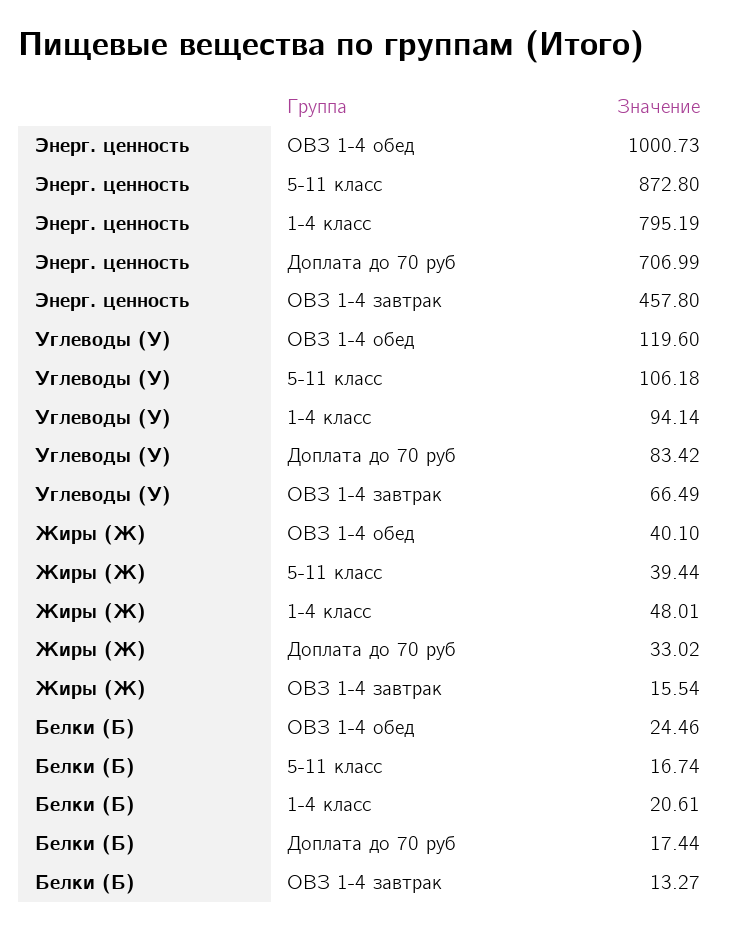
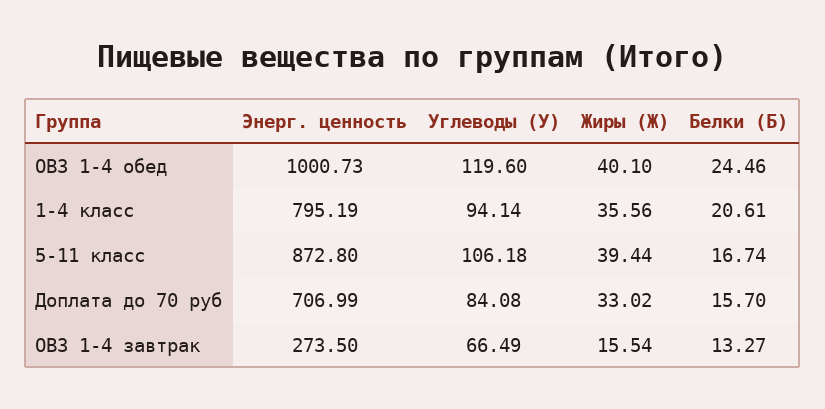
Энерг. ценность, ОВЗ 1-4 завтрак: 457.8 -> 273.5
Углеводы (У), Доплата до 70 руб: 83.42 -> 84.08
Жиры (Ж), 1-4 класс: 48.01 -> 35.56
Белки (Б), Доплата до 70 руб: 17.44 -> 15.7

